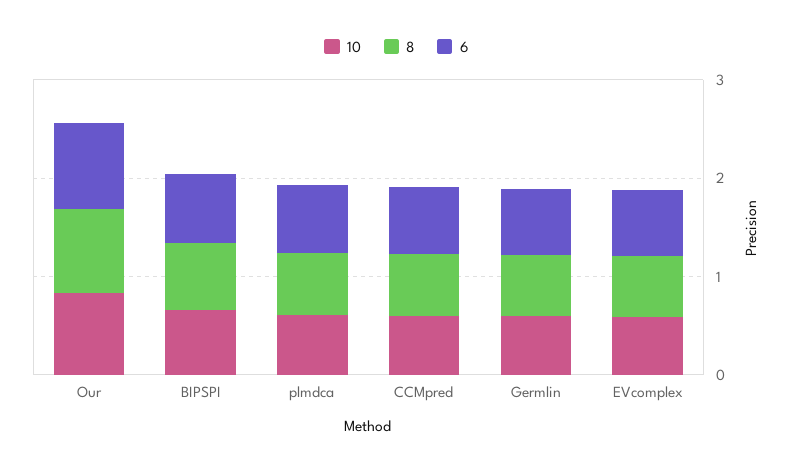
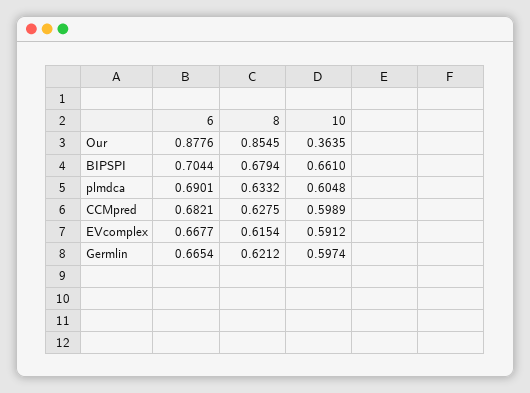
10, Our: 0.8 -> 0.3635

